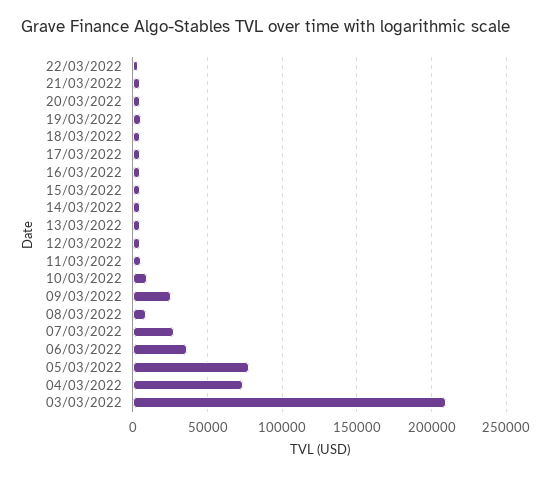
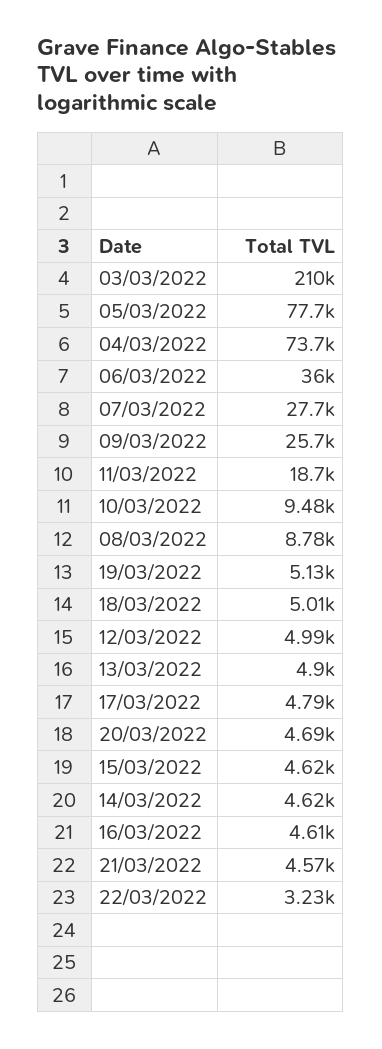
11/03/2022: 5000 -> 18700

